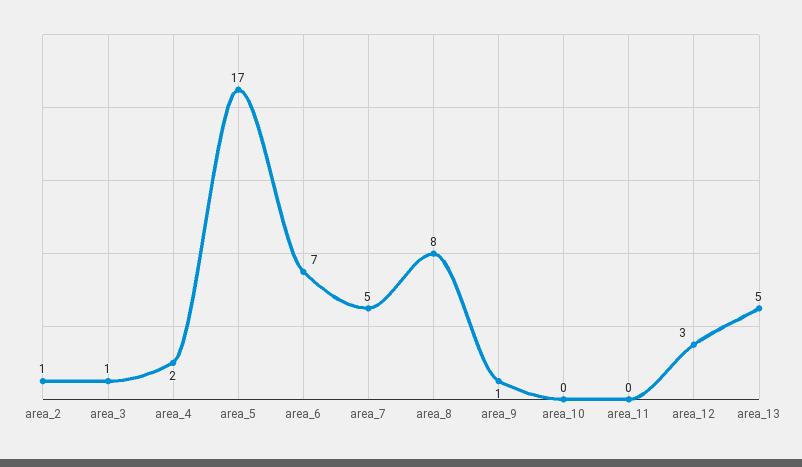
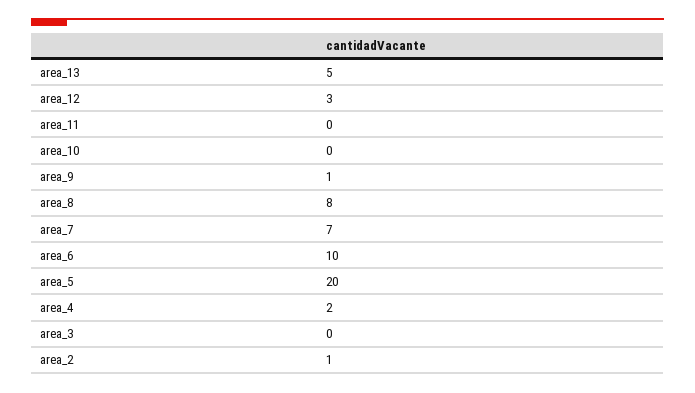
area_3: 1 -> 0
area_5: 17 -> 20
area_6: 7 -> 10
area_7: 5 -> 7

